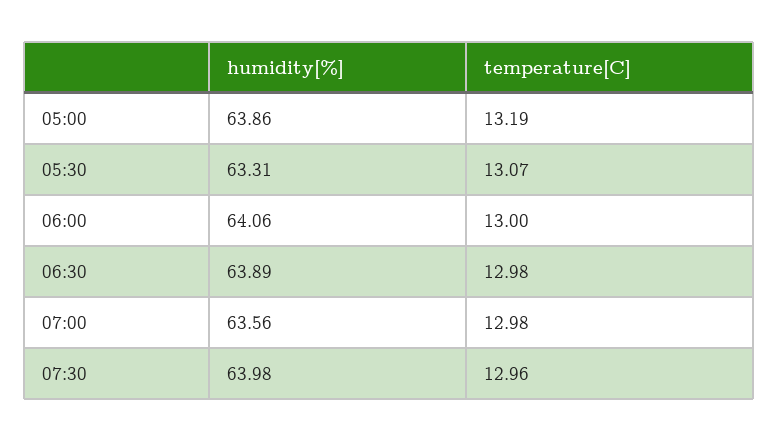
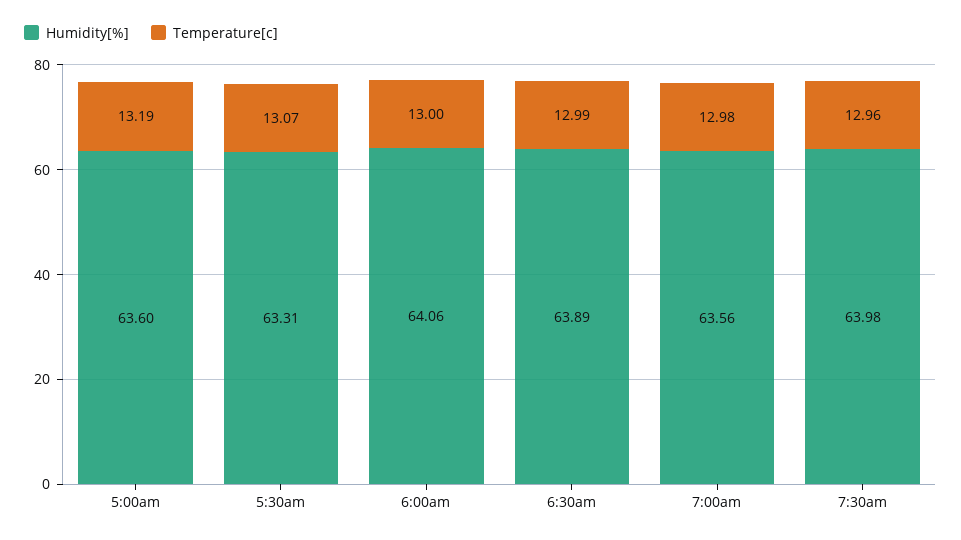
humidity[%], 05:00: 63.86 -> 63.6
temperature[C], 06:30: 12.98 -> 12.99

